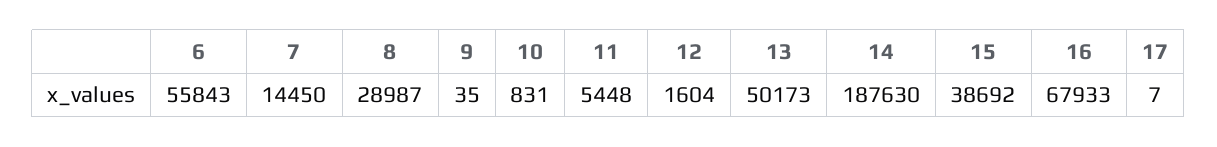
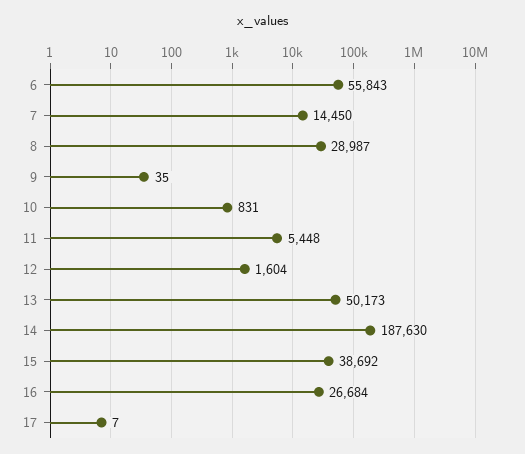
16: 67933 -> 26684

